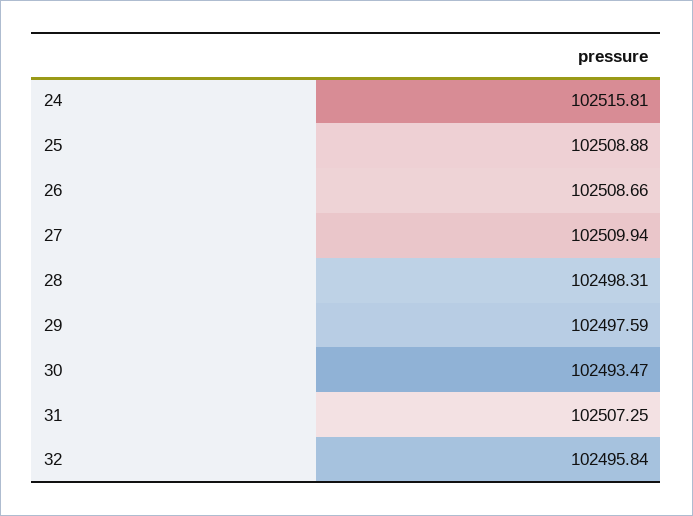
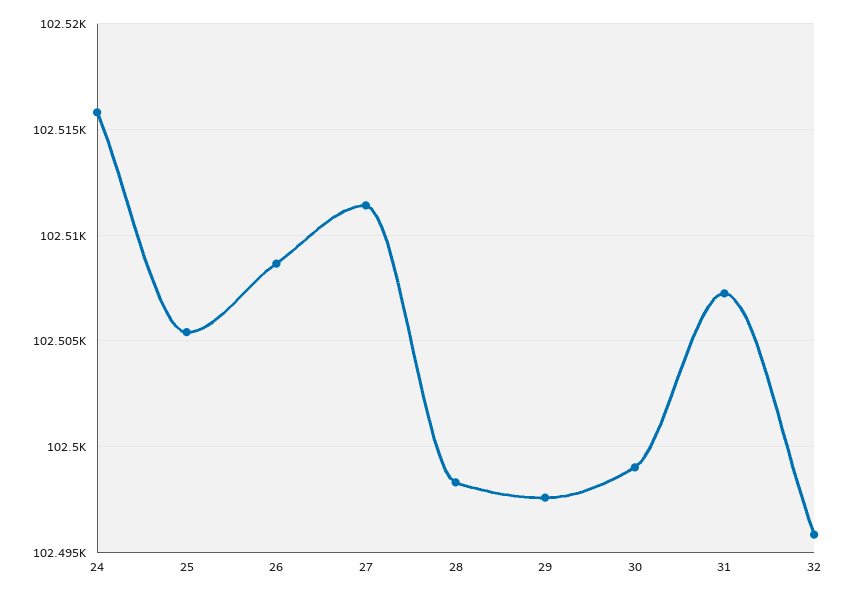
25: 102508.88 -> 102505.5
27: 102509.94 -> 102511.5
30: 102493.47 -> 102499

